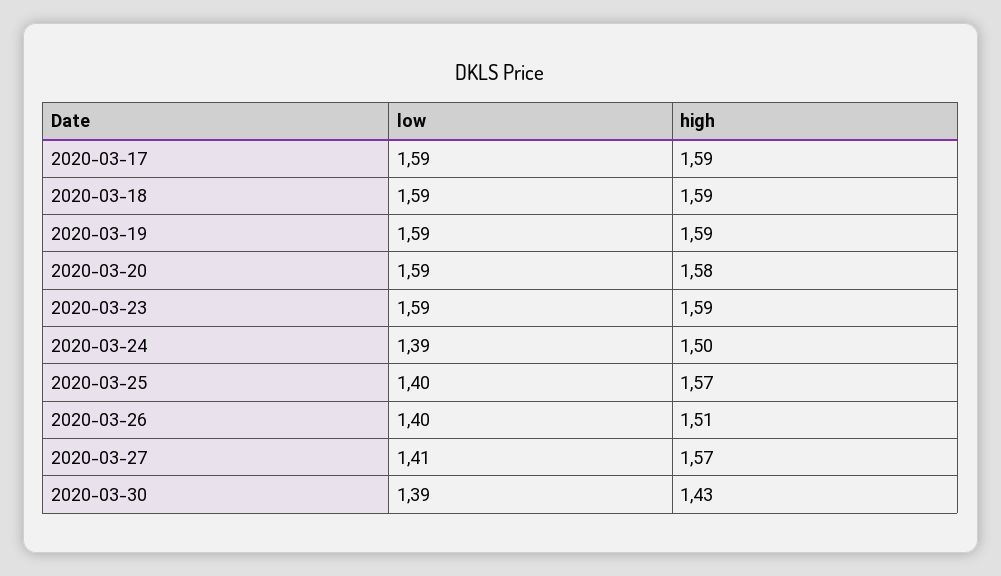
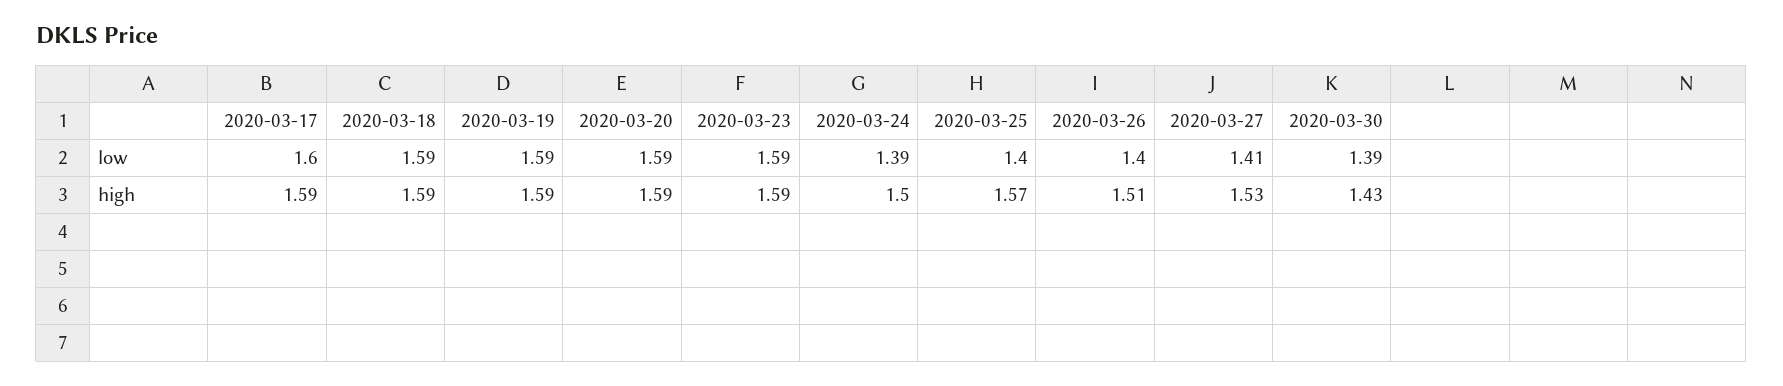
low, 2020-03-17: 1.59 -> 1.6
high, 2020-03-20: 1.58 -> 1.59
high, 2020-03-27: 1.57 -> 1.53

